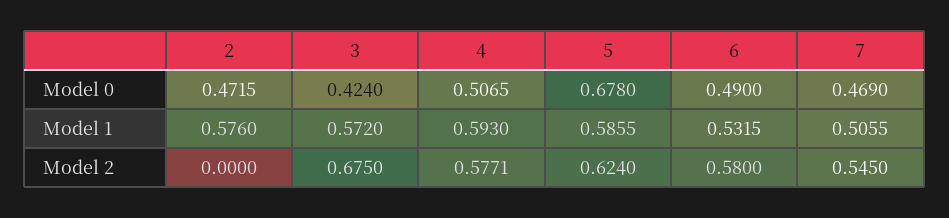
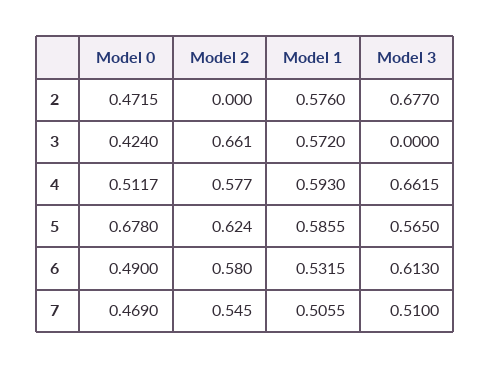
4, Model 0: 0.5065 -> 0.5117
3, Model 2: 0.675 -> 0.661
4, Model 2: 0.5771 -> 0.577
2, Model 3: none -> 0.677
3, Model 3: none -> 0
4, Model 3: none -> 0.6615
5, Model 3: none -> 0.565
6, Model 3: none -> 0.613
7, Model 3: none -> 0.51

